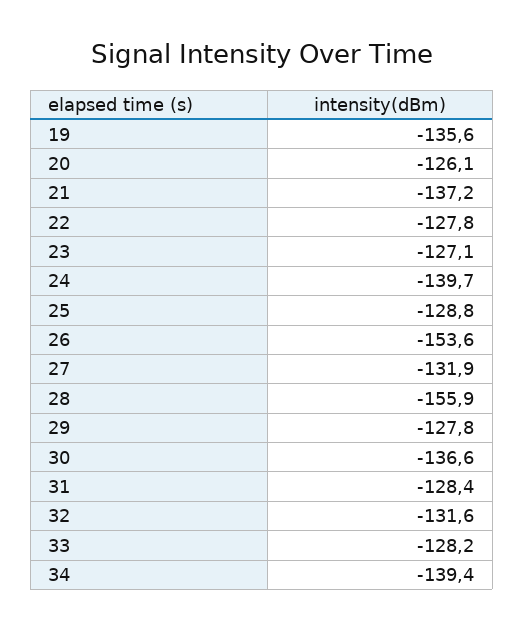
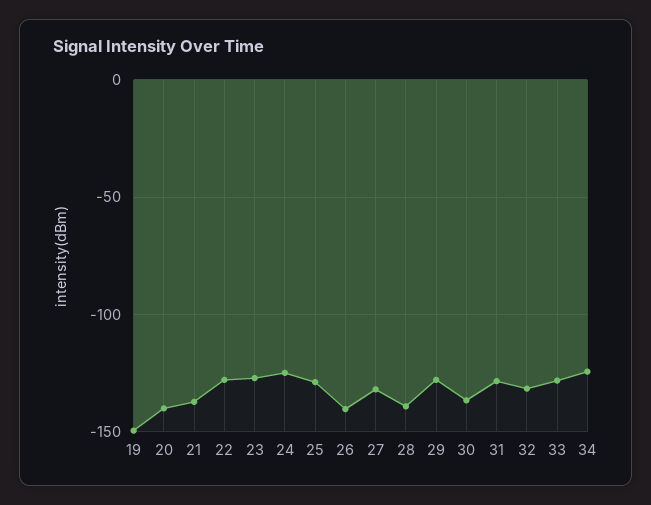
19: -135.6 -> -150
20: -126.1 -> -140
24: -139.7 -> -125
26: -153.6 -> -140
28: -155.9 -> -140
34: -139.4 -> -125

